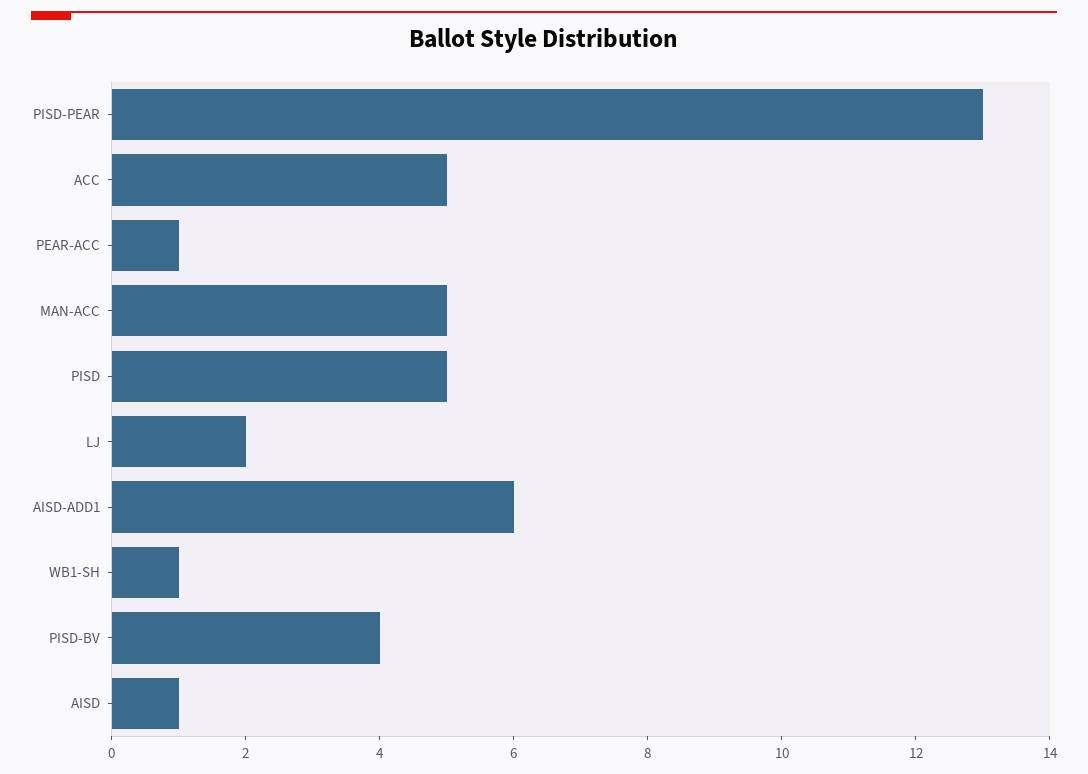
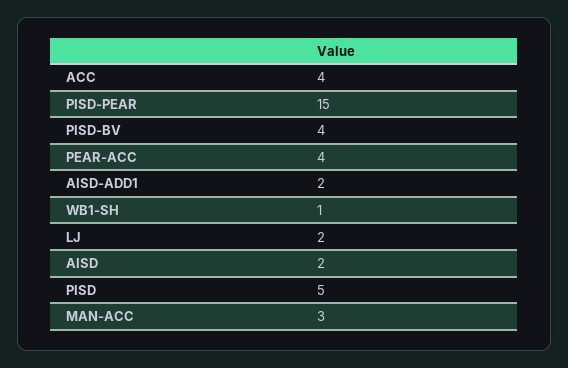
PISD-PEAR: 13 -> 15
ACC: 5 -> 4
PEAR-ACC: 1 -> 4
MAN-ACC: 5 -> 3
AISD-ADD1: 6 -> 2
AISD: 1 -> 2

